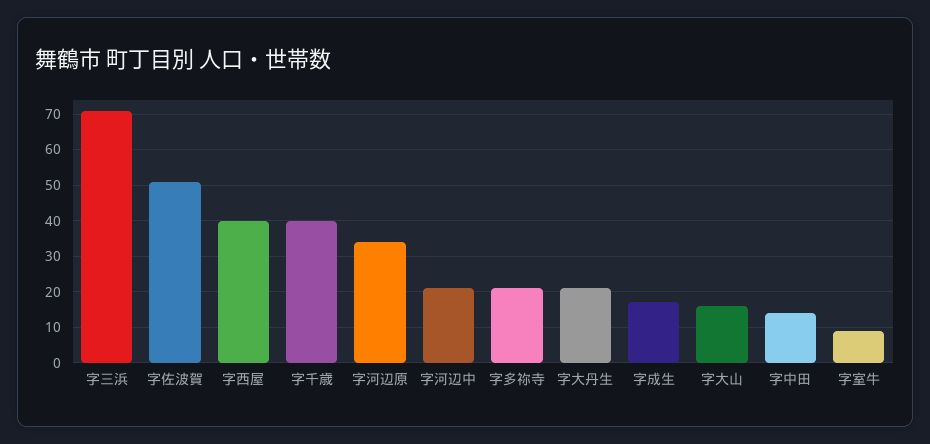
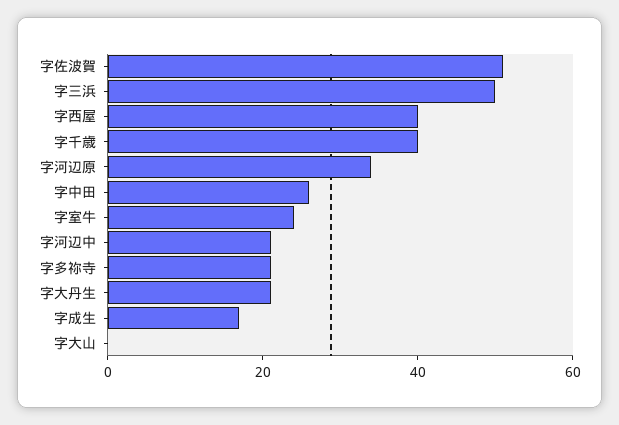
字三浜: 70 -> 50
字大山: 15 -> 0
字中田: 15 -> 25
字室牛: 10 -> 25

